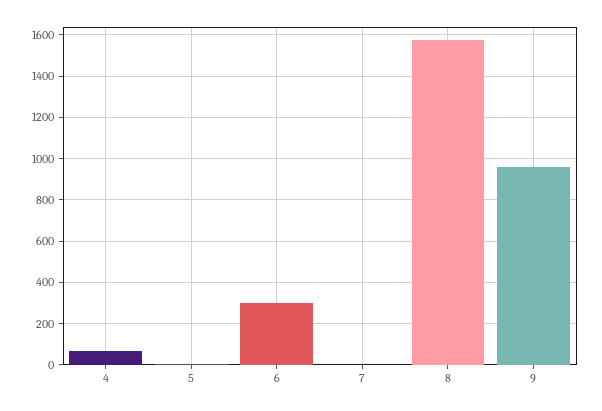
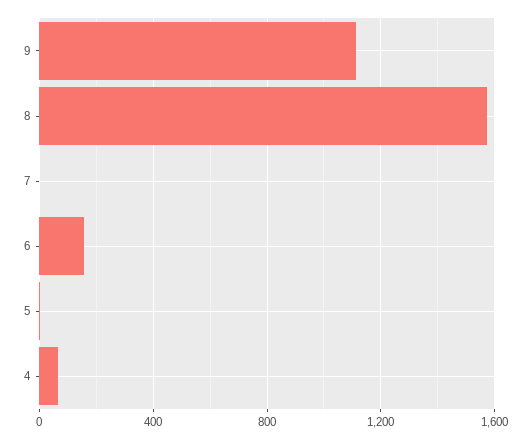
6: 300 -> 150
9: 950 -> 1100

